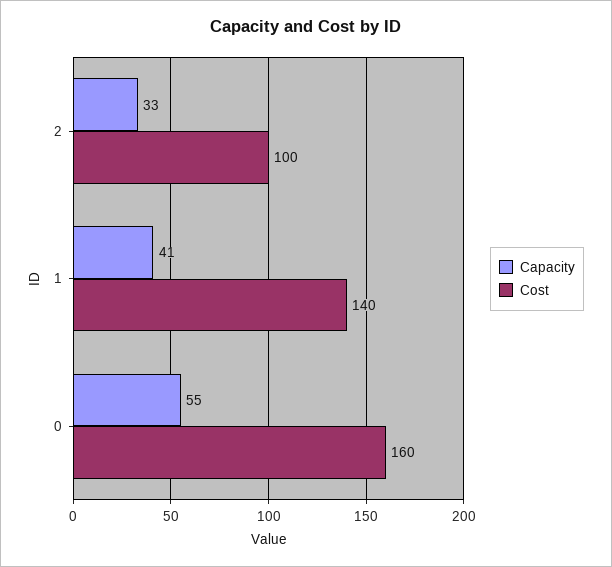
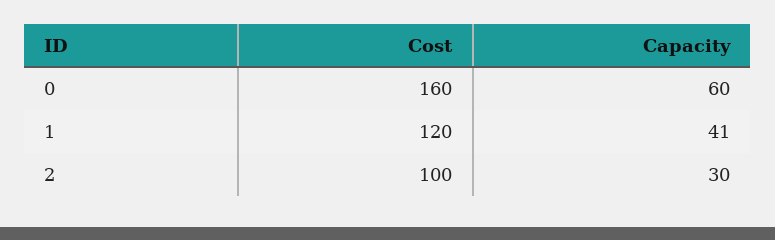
Capacity, 2: 33 -> 30
Cost, 1: 140 -> 120
Capacity, 0: 55 -> 60

